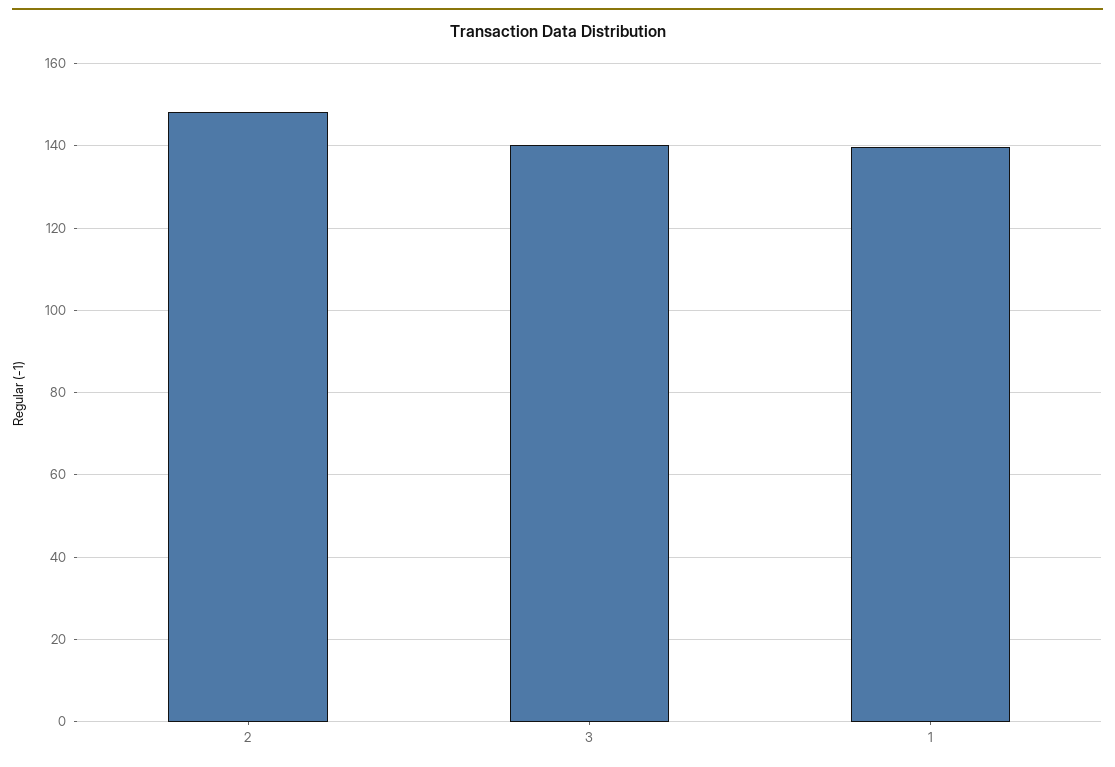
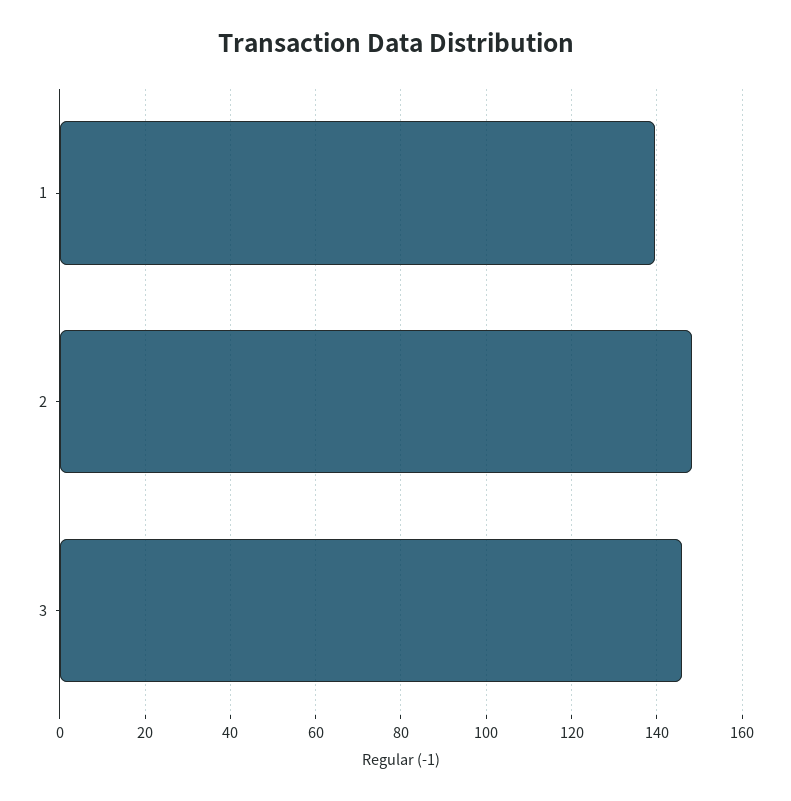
3: 140 -> 146

